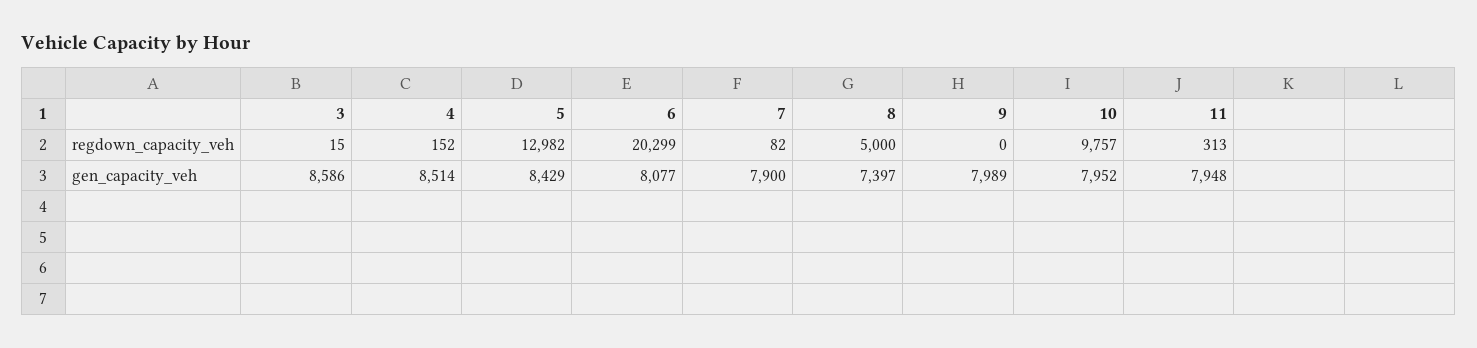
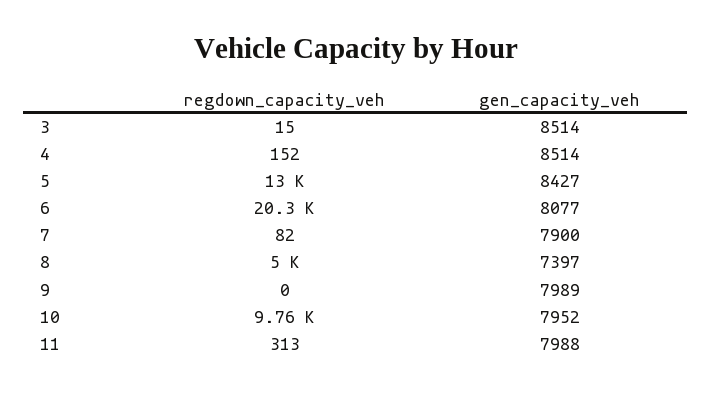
3, gen_capacity_veh: 8586 -> 8514
5, gen_capacity_veh: 8429 -> 8427
11, gen_capacity_veh: 7948 -> 7988

